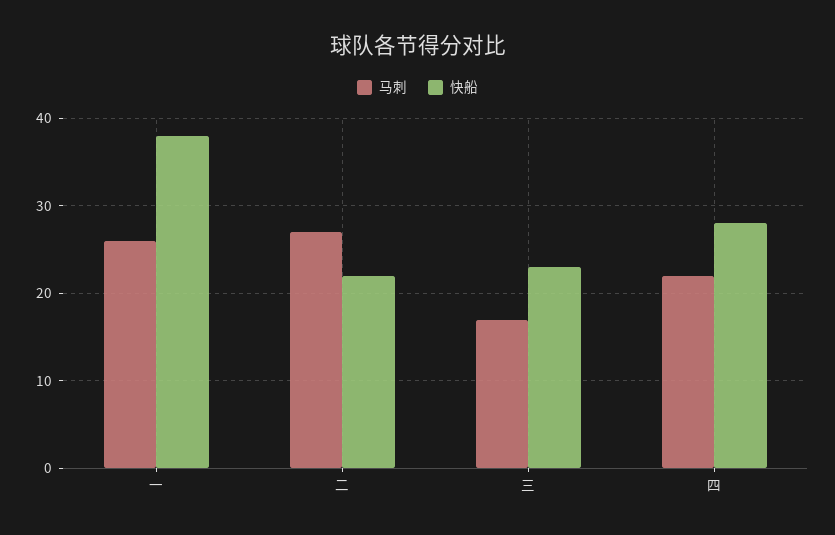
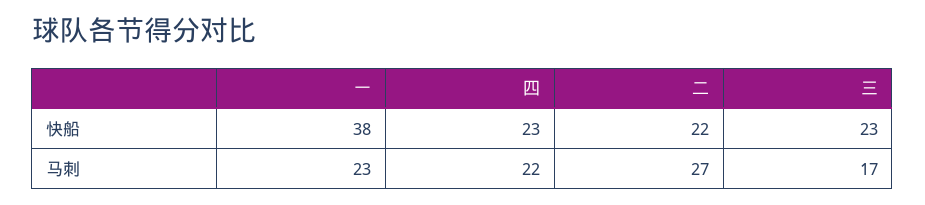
马刺, 一: 26 -> 23
快船, 四: 28 -> 23

